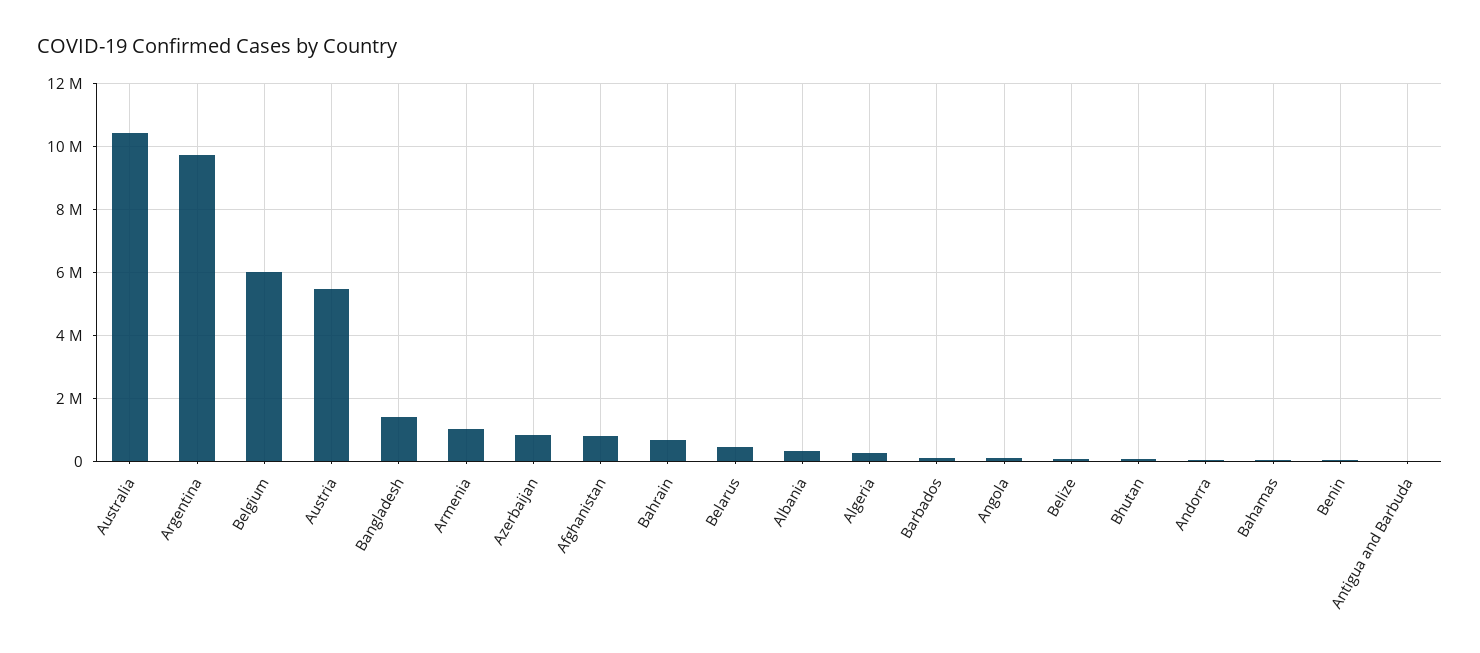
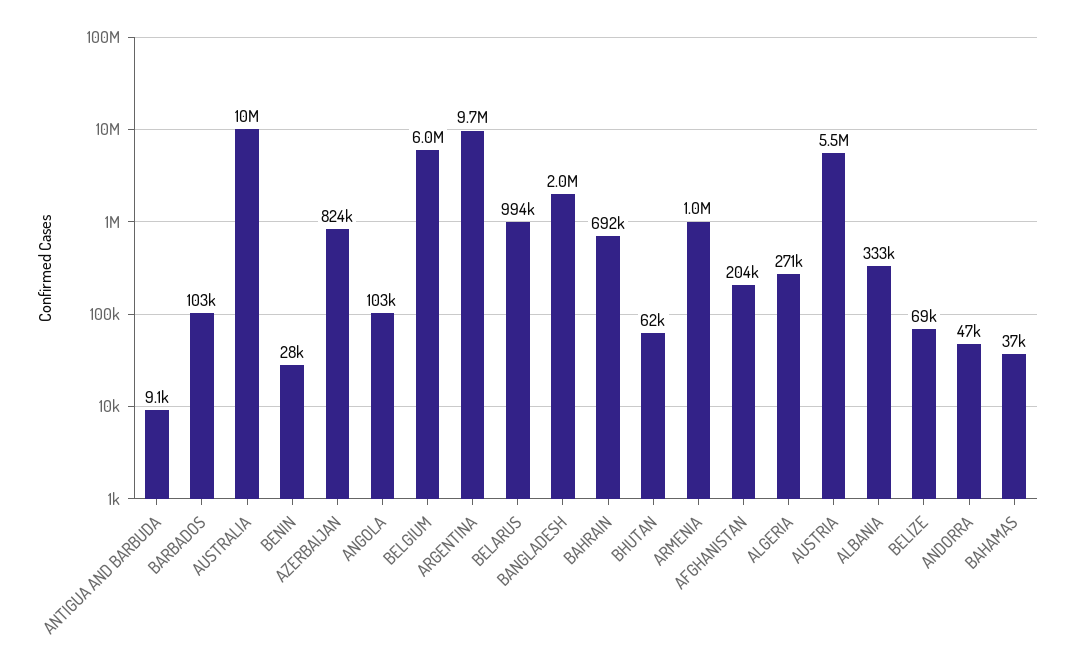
Bangladesh: 1400000 -> 2000000
Afghanistan: 800000 -> 204000
Belarus: 400000 -> 994000

